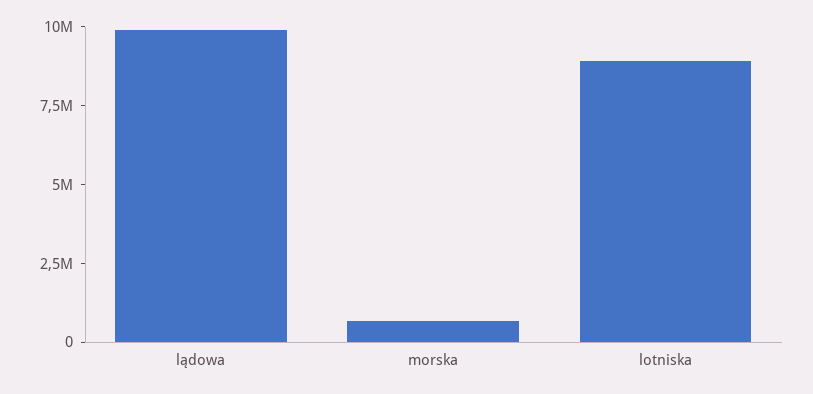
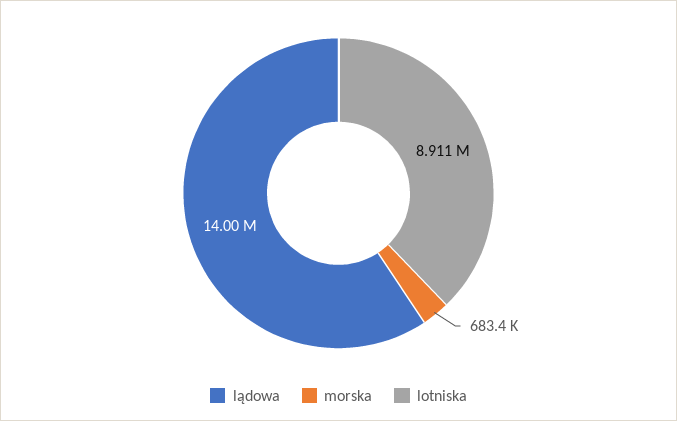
lądowa: 10000000 -> 14000000

